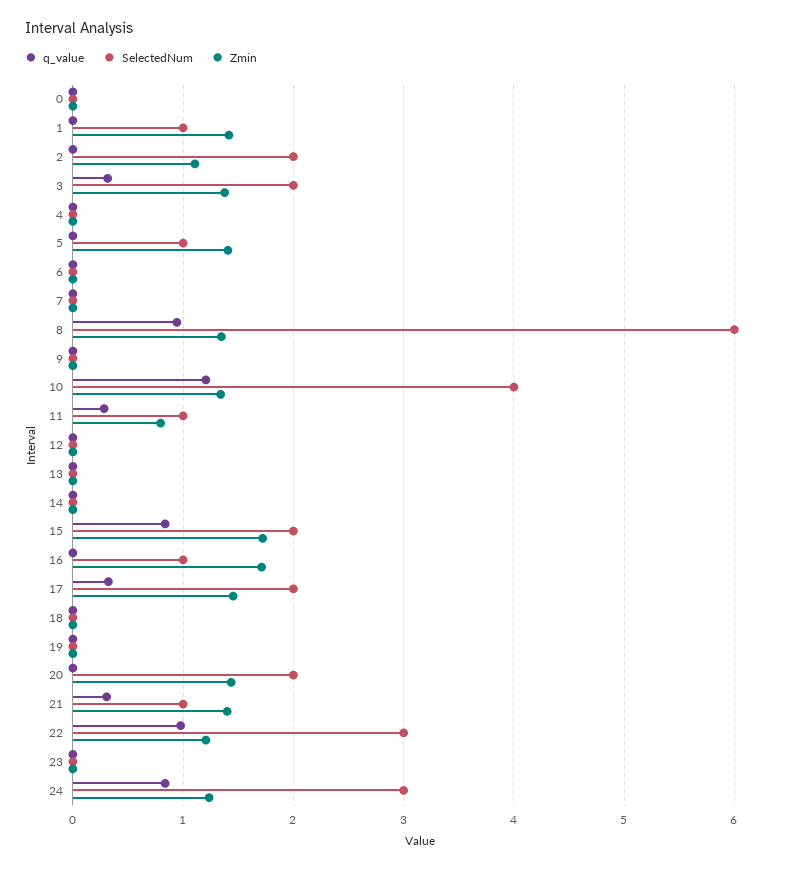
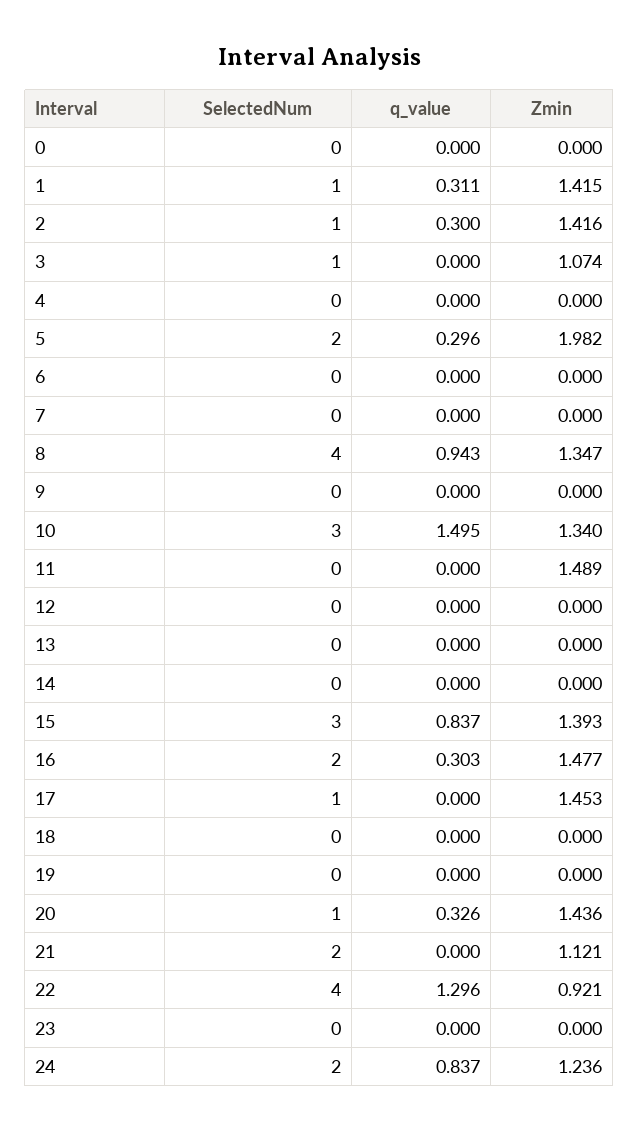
q_value, 1: 0 -> 0.311
q_value, 2: 0 -> 0.3
SelectedNum, 2: 2 -> 1
Zmin, 2: 1.1 -> 1.416
q_value, 3: 0.3 -> 0
SelectedNum, 3: 2 -> 1
Zmin, 3: 1.4 -> 1.074
q_value, 5: 0 -> 0.296
SelectedNum, 5: 1 -> 2
Zmin, 5: 1.4 -> 1.982
SelectedNum, 8: 6 -> 4
q_value, 10: 1.2 -> 1.495
SelectedNum, 10: 4 -> 3
q_value, 11: 0.3 -> 0
SelectedNum, 11: 1 -> 0
Zmin, 11: 0.8 -> 1.489
SelectedNum, 15: 2 -> 3
Zmin, 15: 1.7 -> 1.393
q_value, 16: 0 -> 0.303
SelectedNum, 16: 1 -> 2
Zmin, 16: 1.7 -> 1.477
q_value, 17: 0.3 -> 0
SelectedNum, 17: 2 -> 1
q_value, 20: 0 -> 0.326
SelectedNum, 20: 2 -> 1
q_value, 21: 0.3 -> 0
SelectedNum, 21: 1 -> 2
Zmin, 21: 1.4 -> 1.121
q_value, 22: 1 -> 1.296
SelectedNum, 22: 3 -> 4
Zmin, 22: 1.2 -> 0.921
SelectedNum, 24: 3 -> 2

